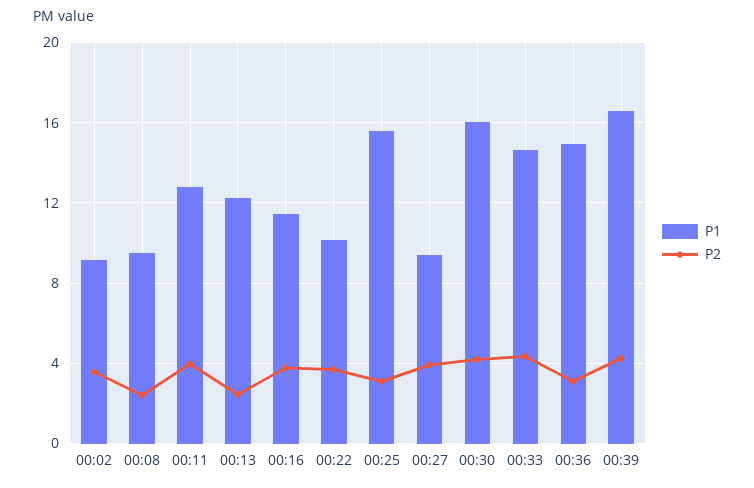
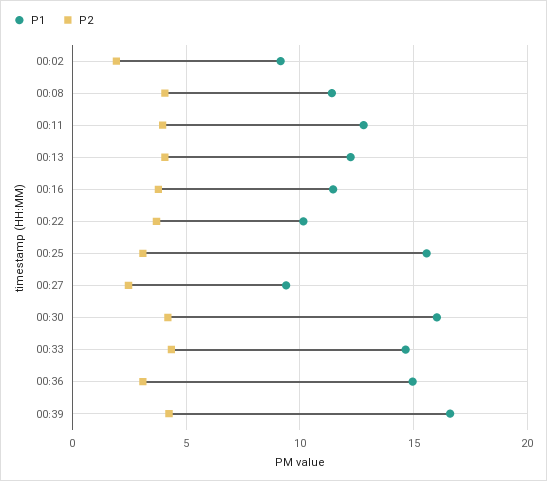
P2, 00:02: 3.5 -> 2
P1, 00:08: 9.5 -> 11.5
P2, 00:08: 2.5 -> 4
P2, 00:13: 2.5 -> 4
P2, 00:27: 4 -> 2.5

